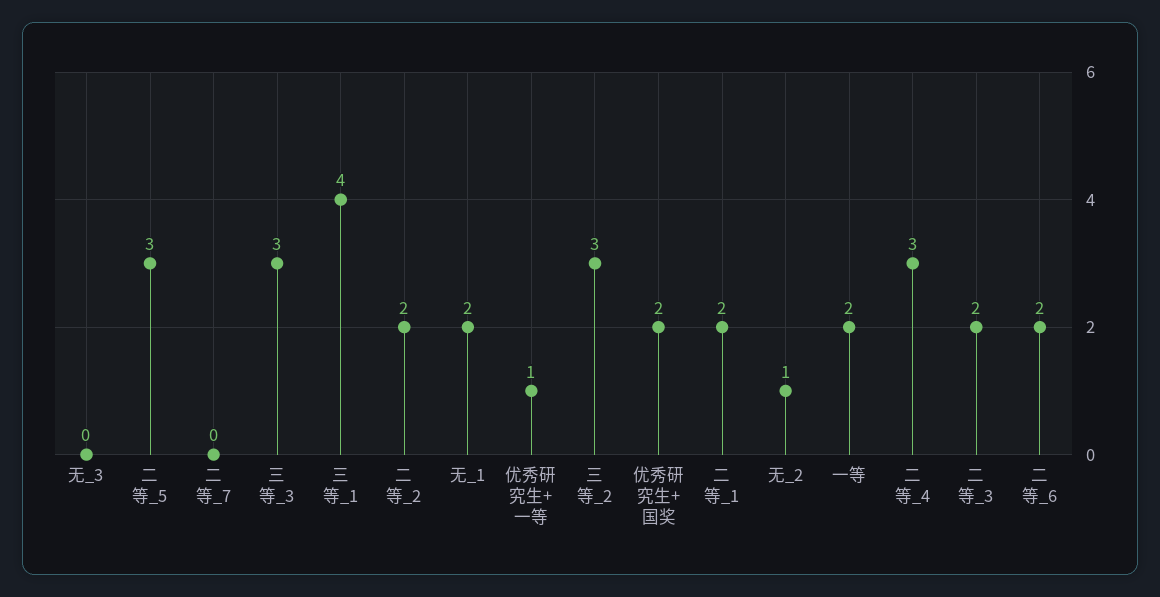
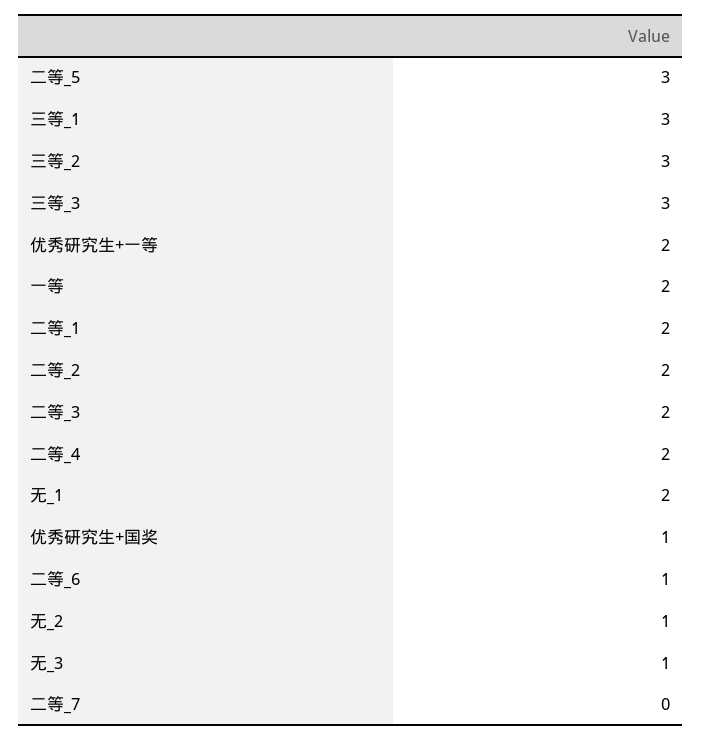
无_3: 0 -> 1
三等_1: 4 -> 3
优秀研究生+一等: 1 -> 2
优秀研究生+国奖: 2 -> 1
二等_4: 3 -> 2
二等_6: 2 -> 1

